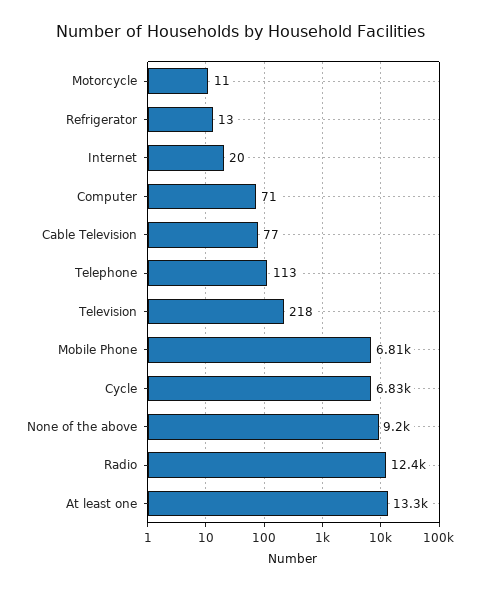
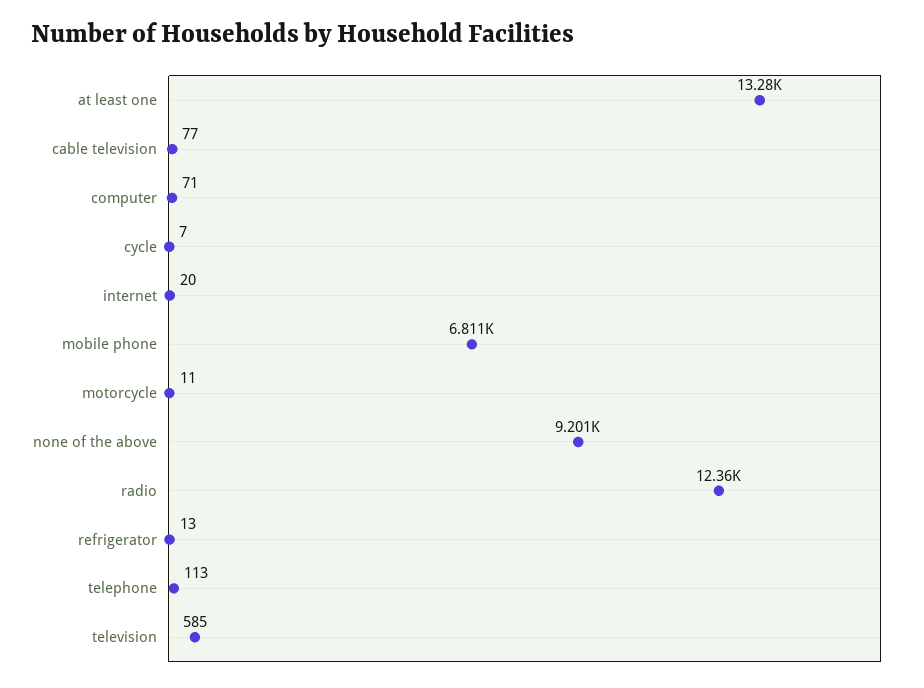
Television: 218 -> 585
Cycle: 6830 -> 7

